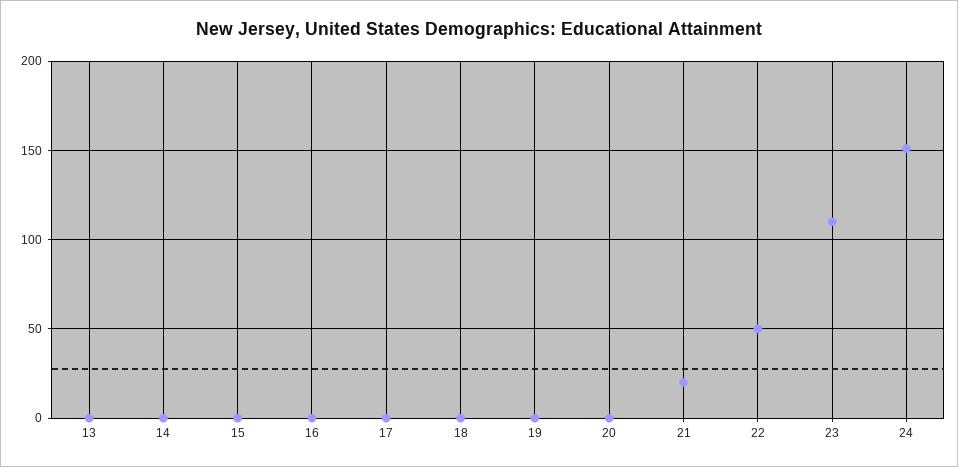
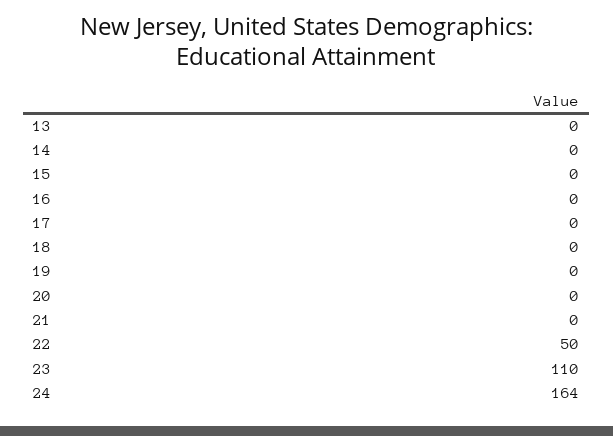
21: 20 -> 0
24: 150 -> 164

